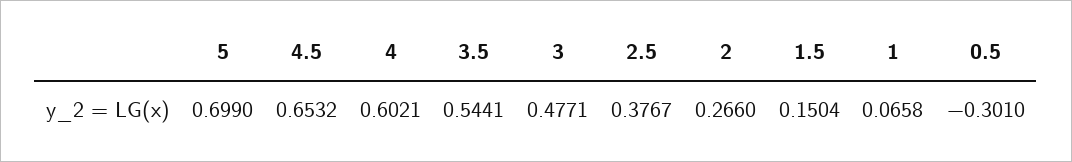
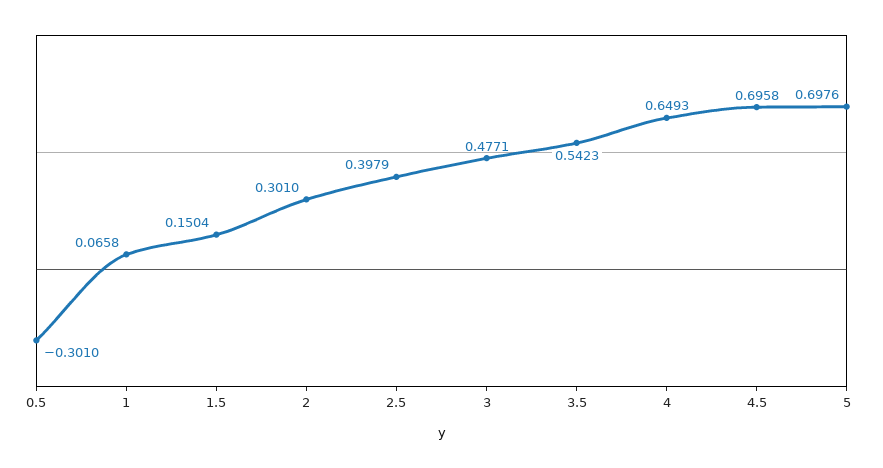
5: 0.699 -> 0.6976
4.5: 0.6532 -> 0.6958
4: 0.6021 -> 0.6493
3.5: 0.5441 -> 0.5423
2.5: 0.3767 -> 0.3979
2: 0.266 -> 0.301

